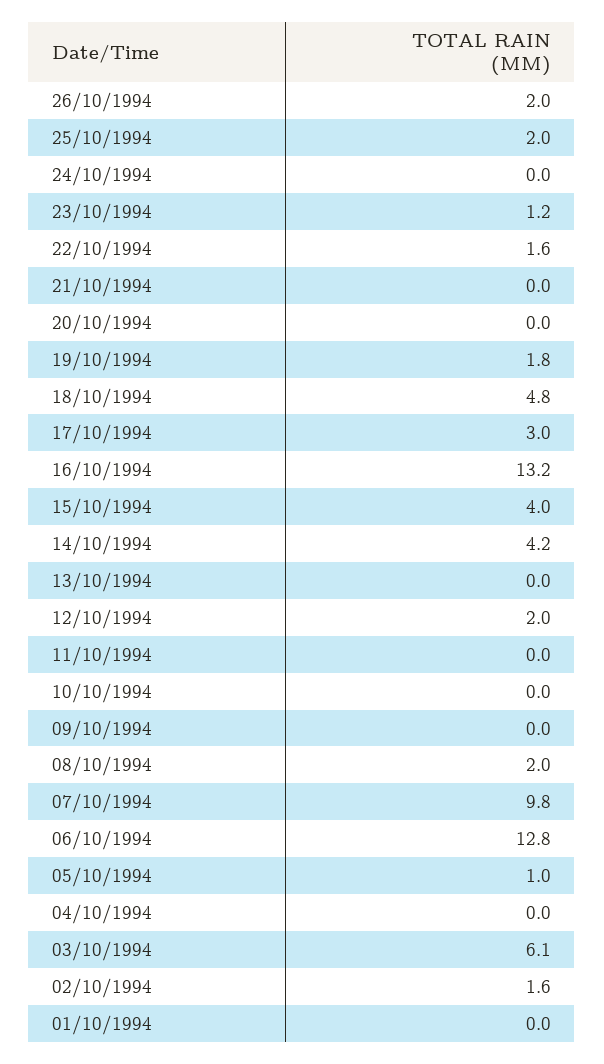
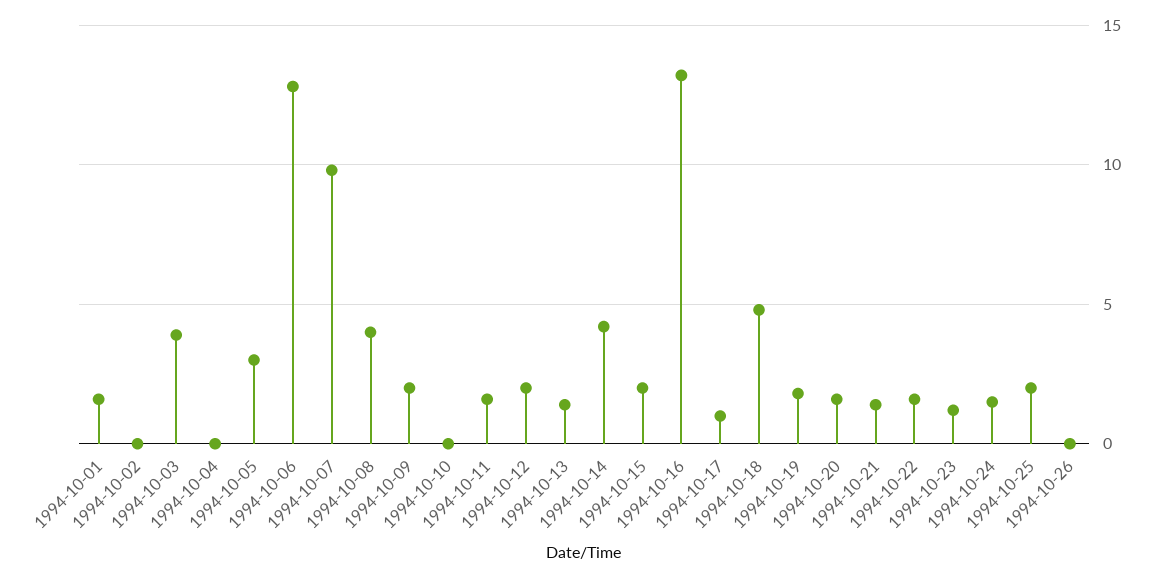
26/10/1994: 2 -> 0
24/10/1994: 0 -> 1.5
21/10/1994: 0 -> 1.5
20/10/1994: 0 -> 1.5
17/10/1994: 3 -> 1
15/10/1994: 4 -> 2
13/10/1994: 0 -> 1.5
11/10/1994: 0 -> 1.5
09/10/1994: 0 -> 2
08/10/1994: 2 -> 4
05/10/1994: 1 -> 3
03/10/1994: 6.1 -> 4
02/10/1994: 1.6 -> 0
01/10/1994: 0 -> 1.5

